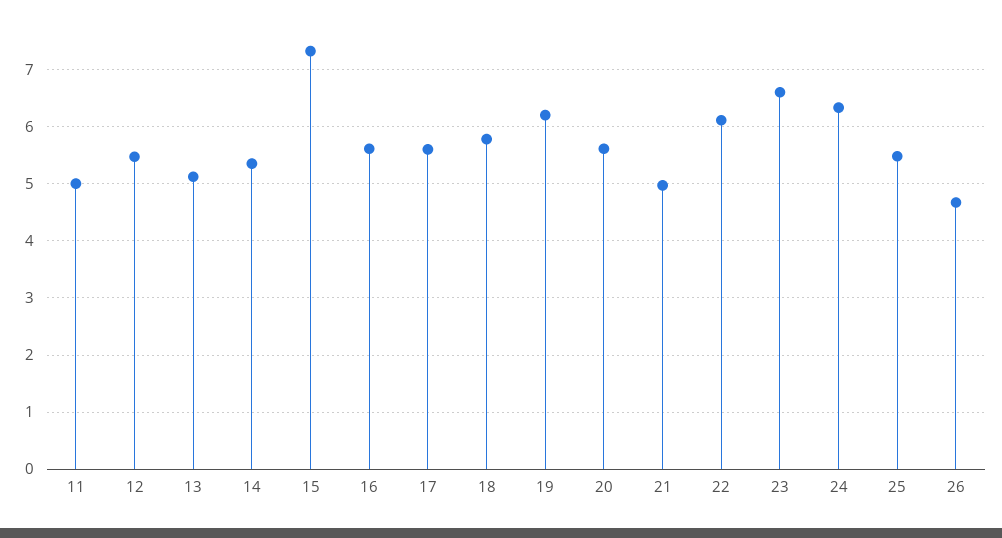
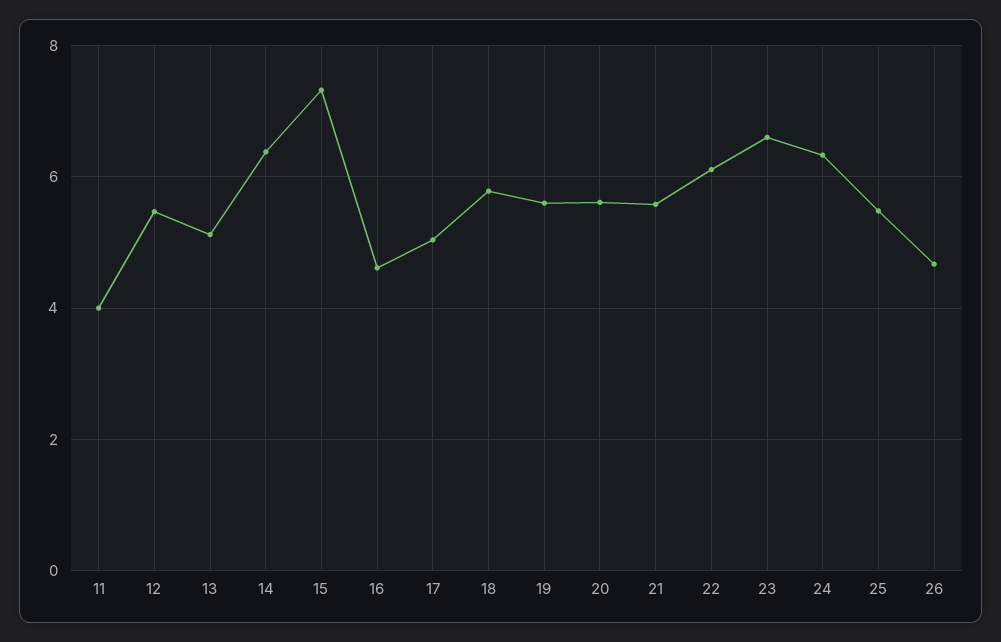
11: 5 -> 4
14: 5.4 -> 6.4
16: 5.6 -> 4.6
17: 5.6 -> 5
19: 6.2 -> 5.6
21: 5 -> 5.6

